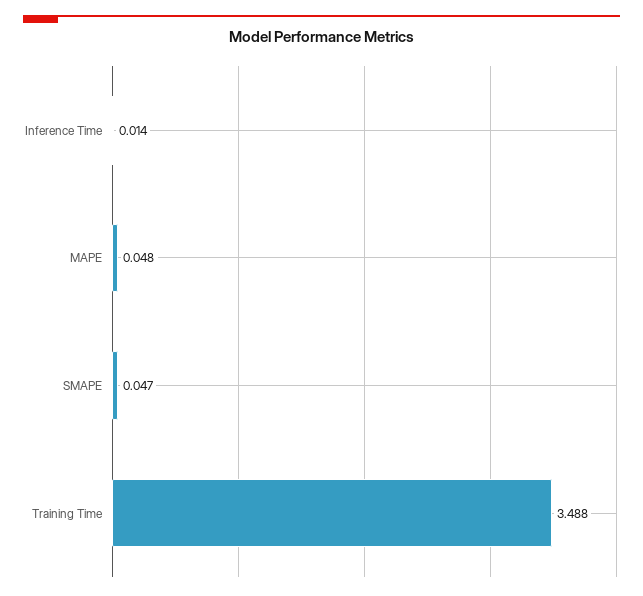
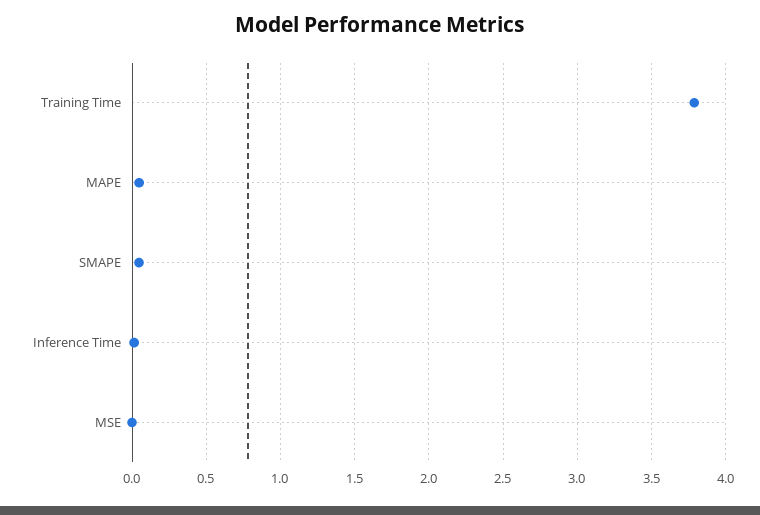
Training Time: 3.488 -> 3.8
MSE: none -> 0

